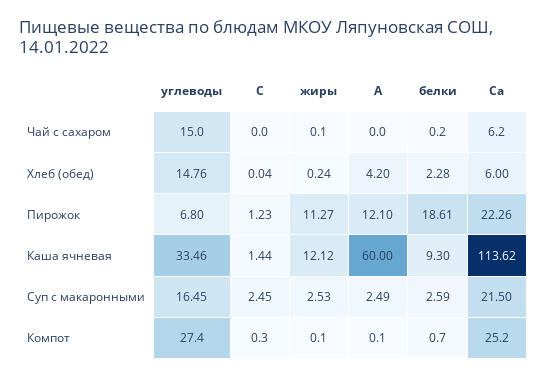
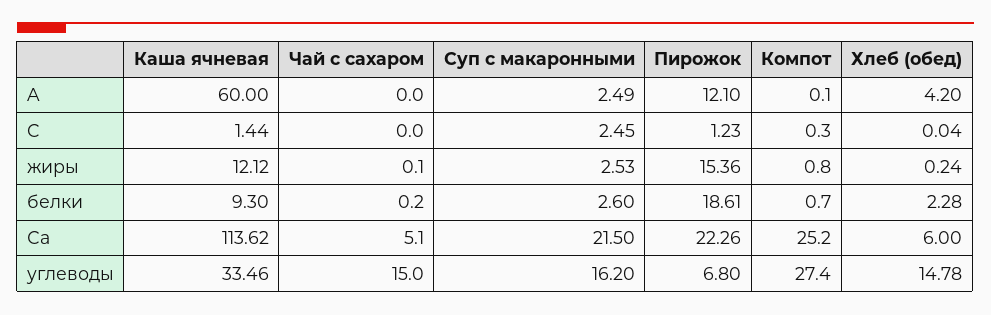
Са, Чай с сахаром: 6.2 -> 5.1
углеводы, Хлеб (обед): 14.76 -> 14.78
жиры, Пирожок: 11.27 -> 15.36
углеводы, Суп с макаронными: 16.45 -> 16.2
белки, Суп с макаронными: 2.59 -> 2.6
жиры, Компот: 0.1 -> 0.8

